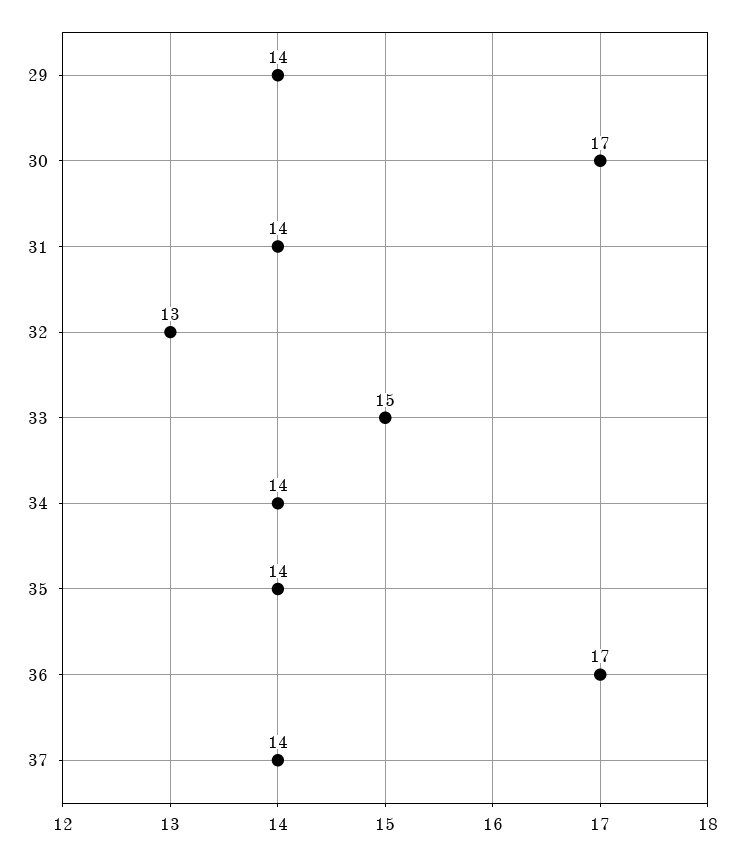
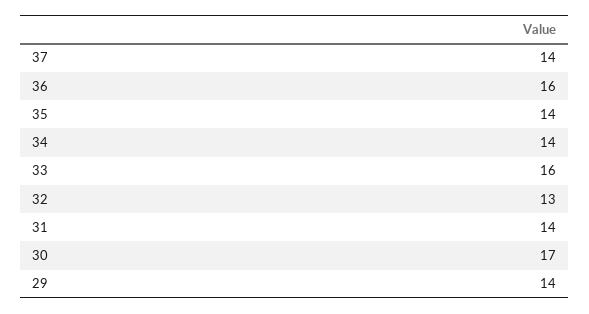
33: 15 -> 16
36: 17 -> 16

